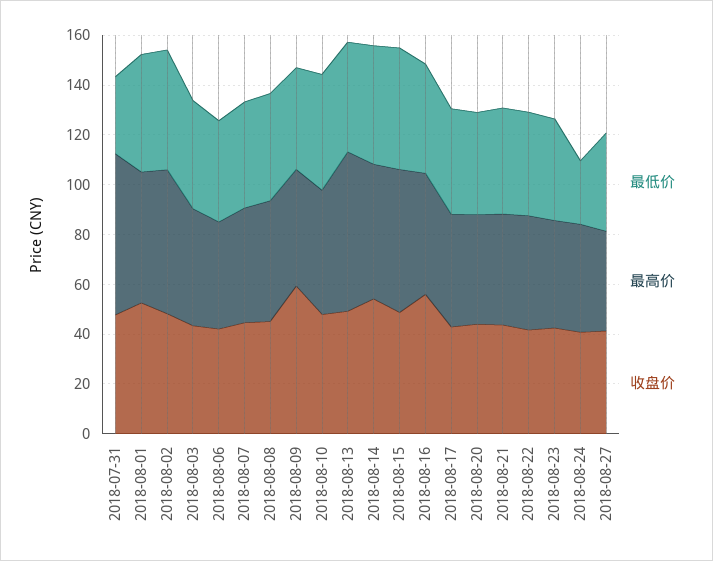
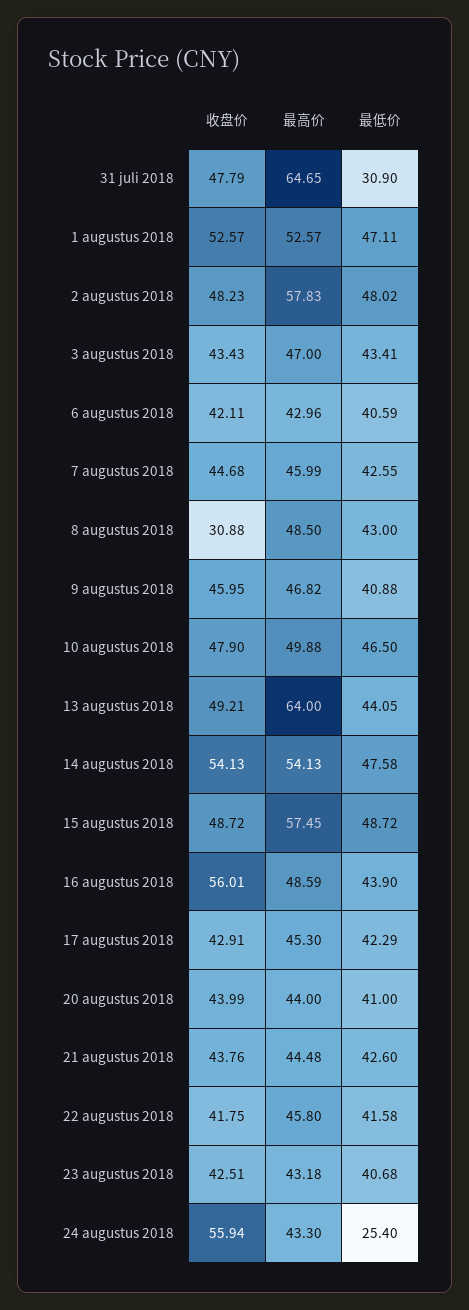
收盘价, 2018-08-08: 45 -> 30.88
收盘价, 2018-08-09: 60 -> 45.95
收盘价, 2018-08-24: 40 -> 55.94
最低价, 2018-08-27: 40 -> none
最高价, 2018-08-27: 40 -> none
收盘价, 2018-08-27: 40 -> none

